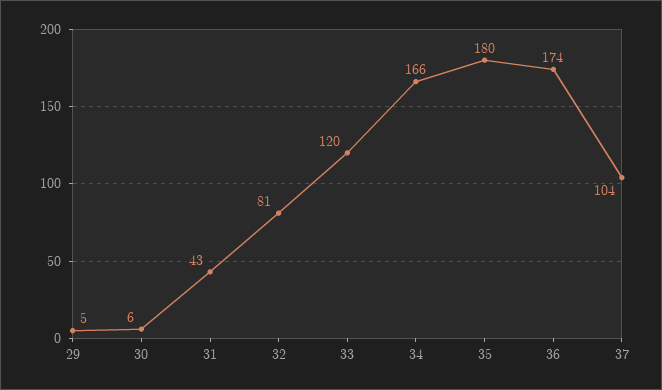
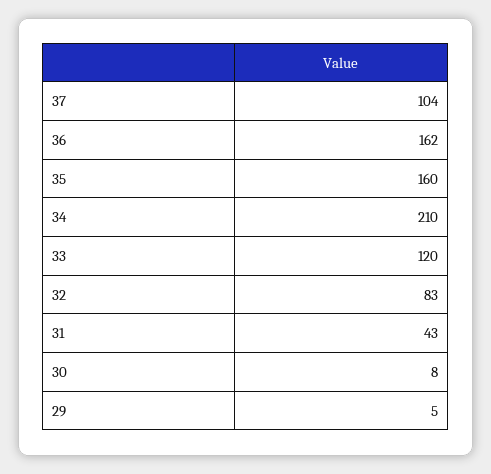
30: 6 -> 8
32: 81 -> 83
34: 166 -> 210
35: 180 -> 160
36: 174 -> 162

